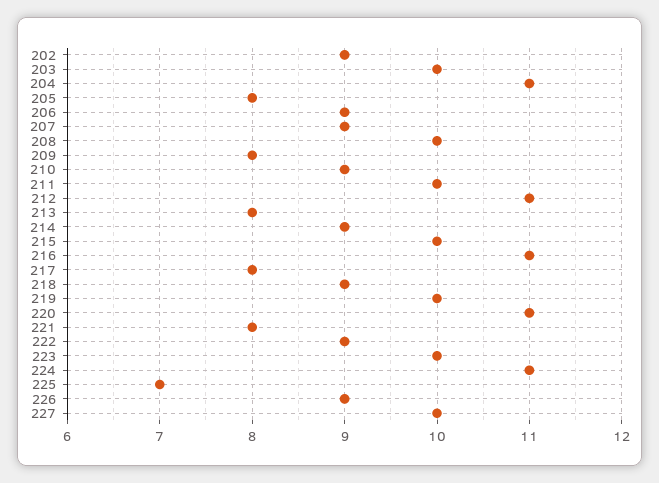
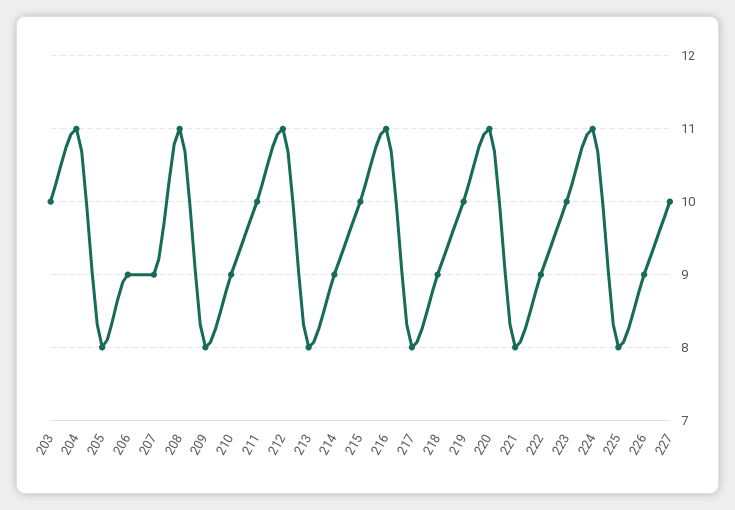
202: 9 -> none
208: 10 -> 11
225: 7 -> 8

